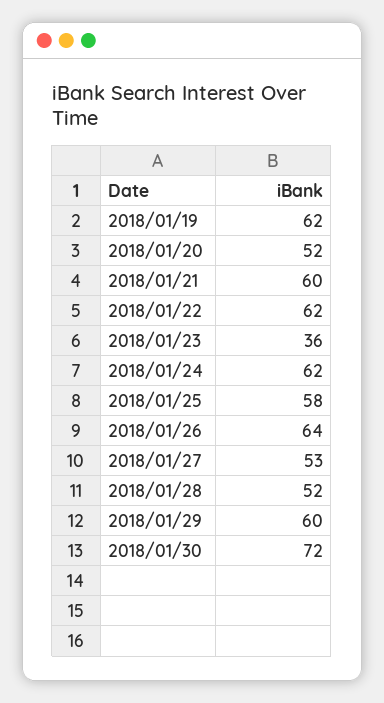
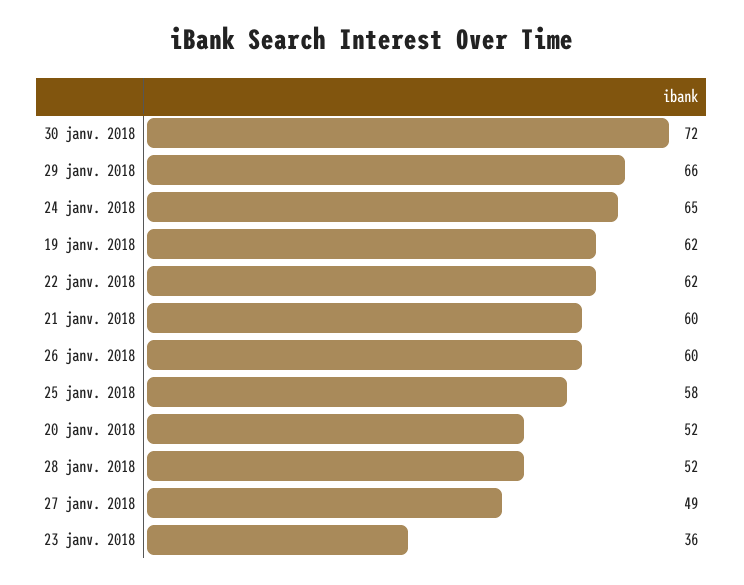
2018/01/24: 62 -> 65
2018/01/26: 64 -> 60
2018/01/27: 53 -> 49
2018/01/29: 60 -> 66

